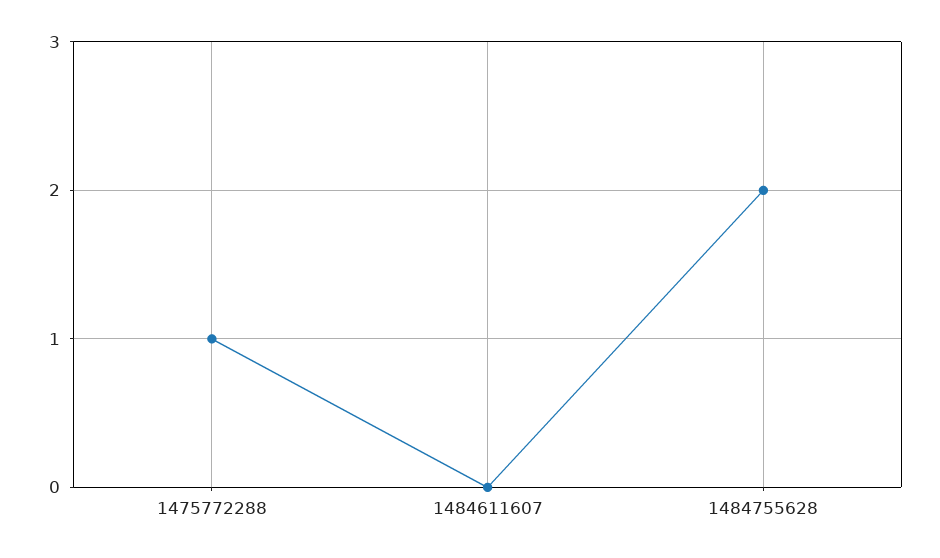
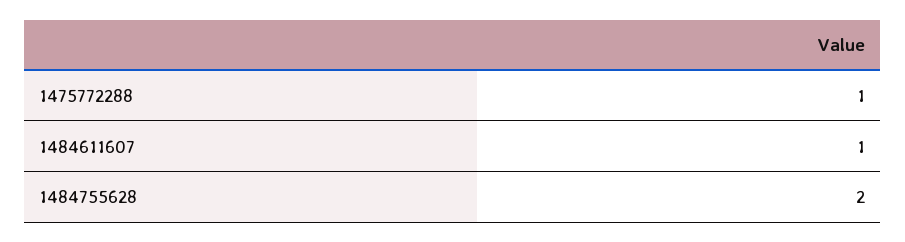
1484611607: 0 -> 1

